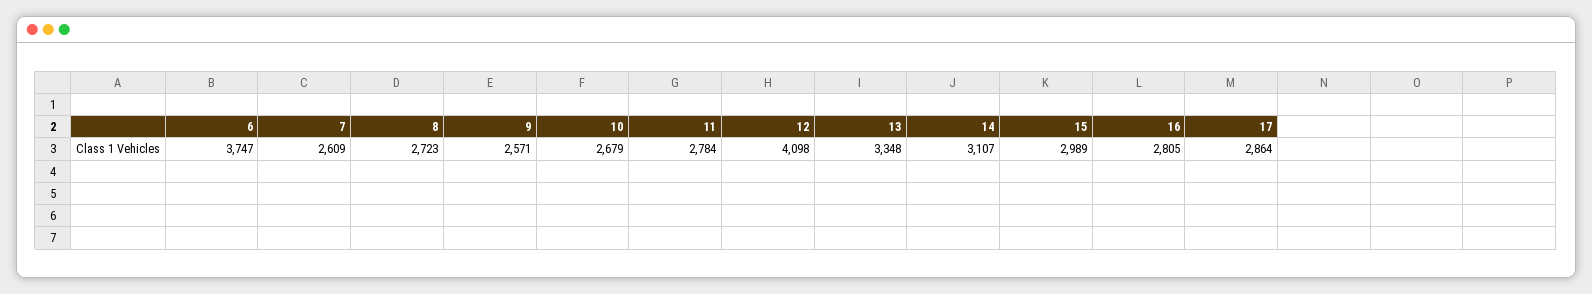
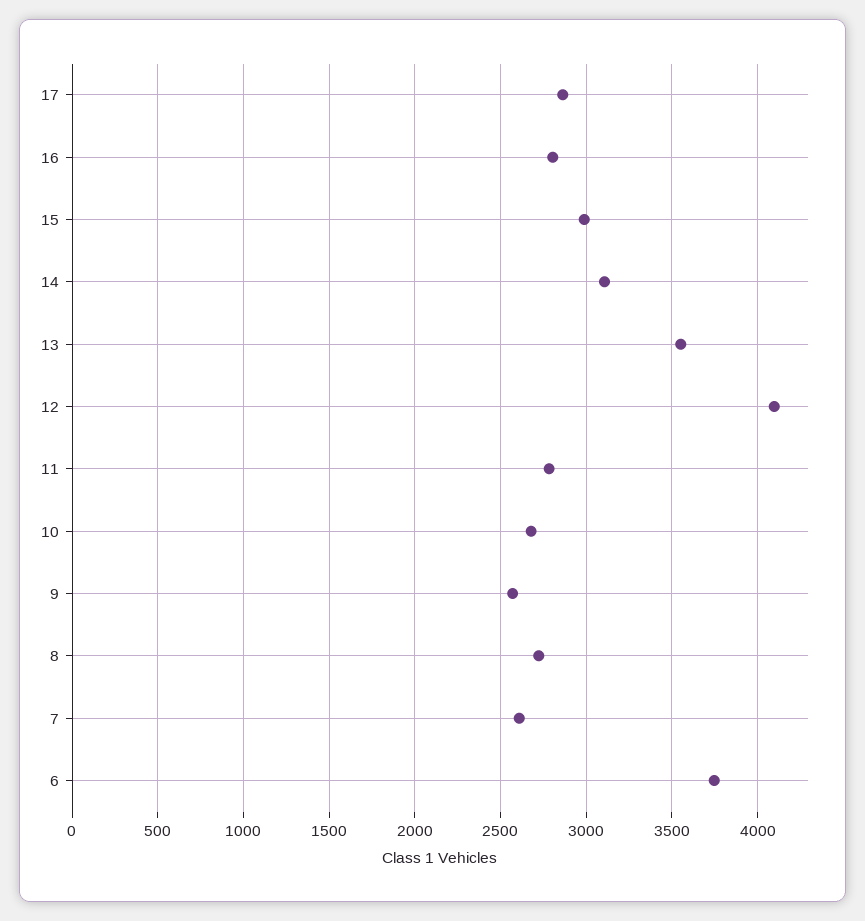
13: 3348 -> 3550

